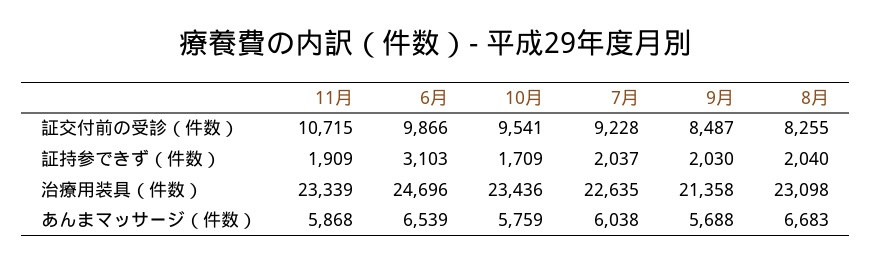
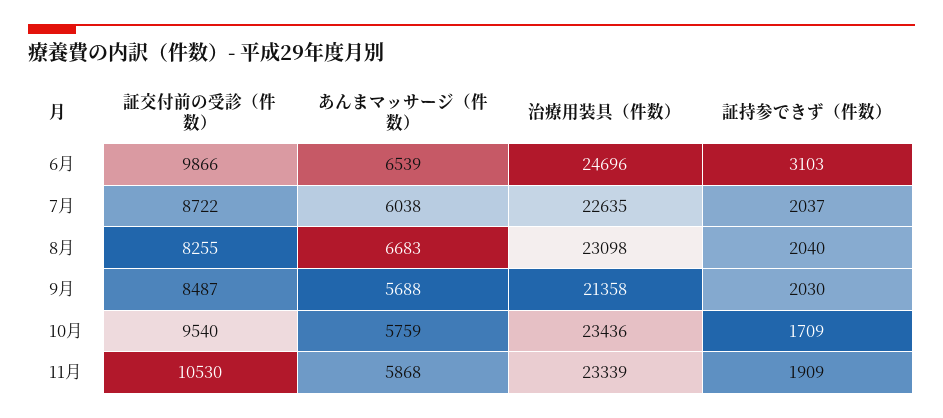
11月, 証交付前の受診（件数）: 10715 -> 10530
10月, 証交付前の受診（件数）: 9541 -> 9540
7月, 証交付前の受診（件数）: 9228 -> 8722

